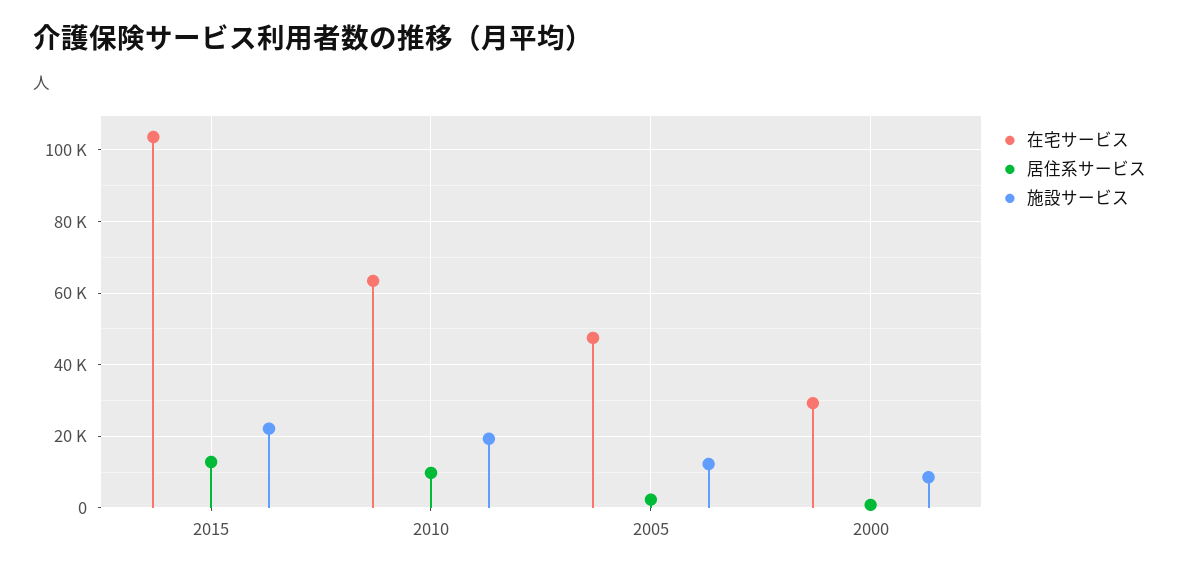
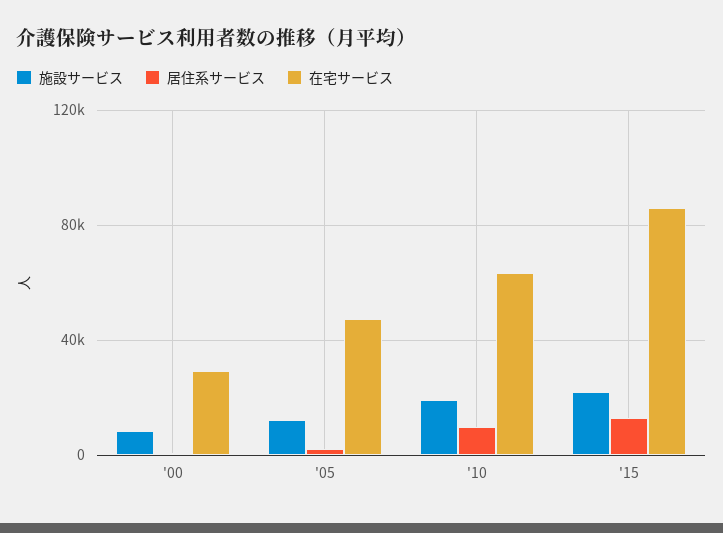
在宅サービス, 2015: 104000 -> 85000

